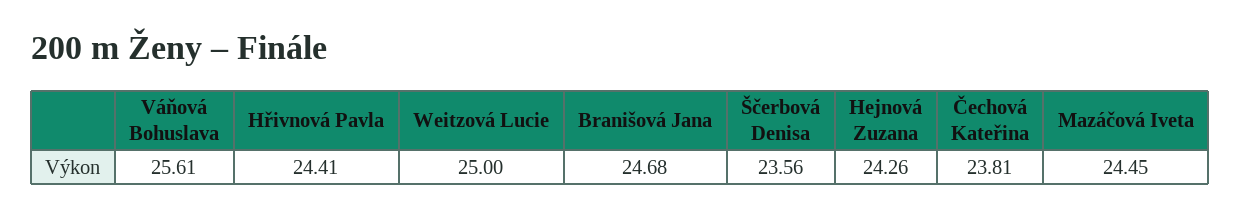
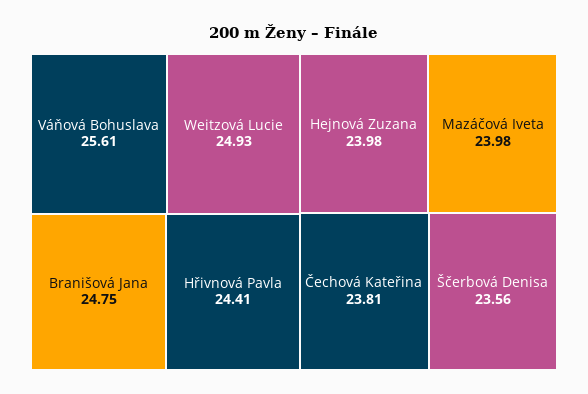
Weitzová Lucie: 25 -> 24.93
Branišová Jana: 24.68 -> 24.75
Hejnová Zuzana: 24.26 -> 23.98
Mazáčová Iveta: 24.45 -> 23.98

